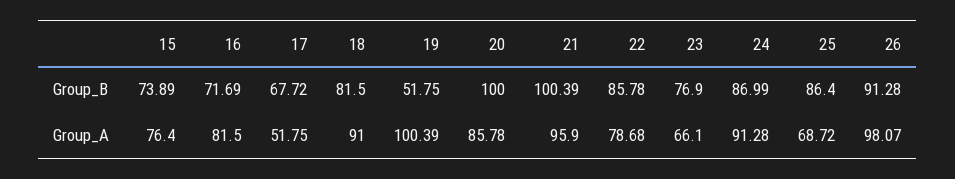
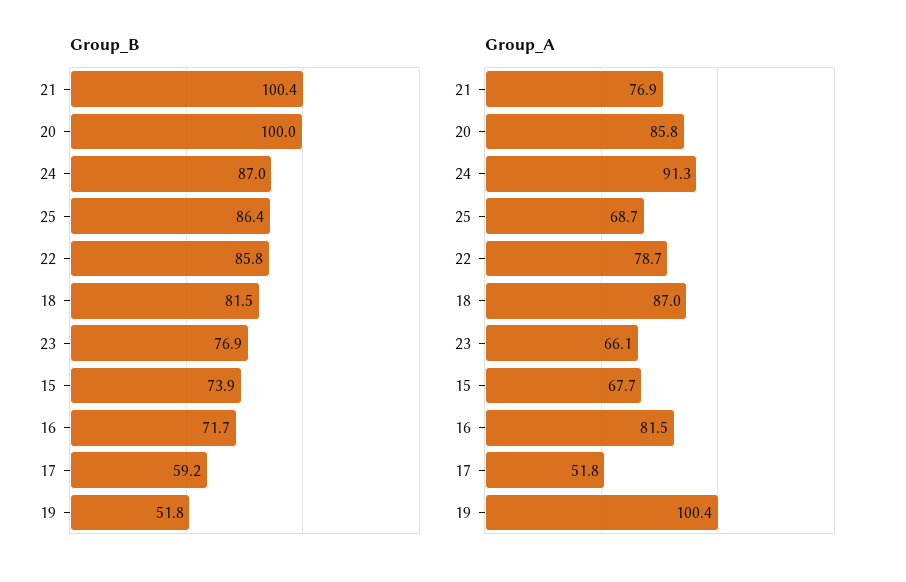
Group_B, 17: 67.72 -> 59.2
Group_B, 26: 91.28 -> none
Group_A, 15: 76.4 -> 67.7
Group_A, 18: 91 -> 87
Group_A, 21: 95.9 -> 76.9
Group_A, 26: 98.07 -> none

